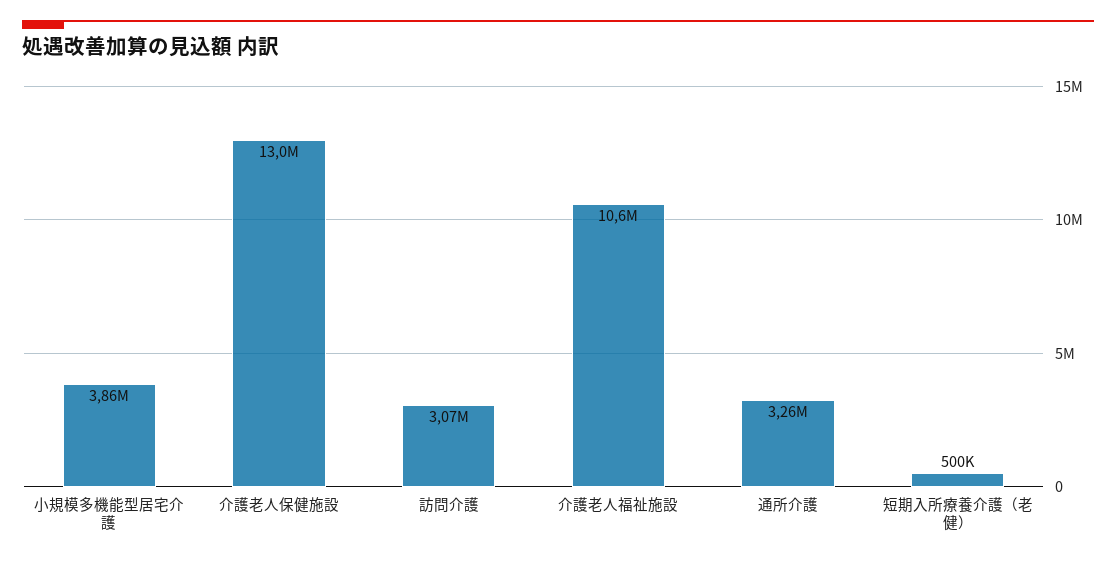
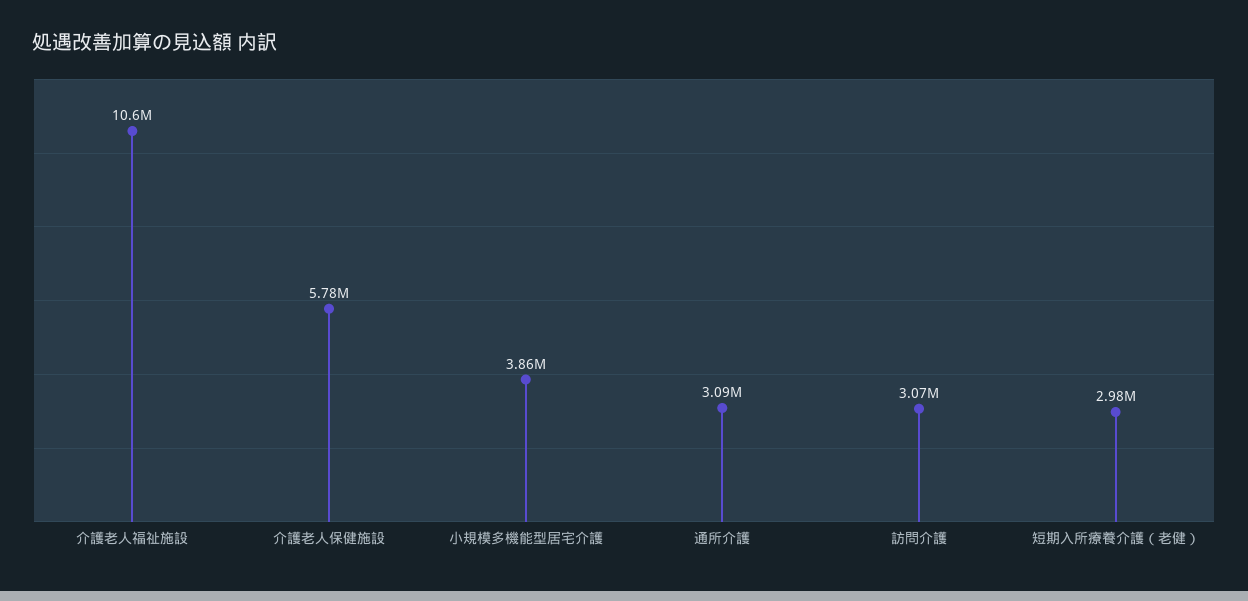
介護老人保健施設: 13000000 -> 5780000
通所介護: 3260000 -> 3090000
短期入所療養介護（老健）: 500000 -> 2980000

